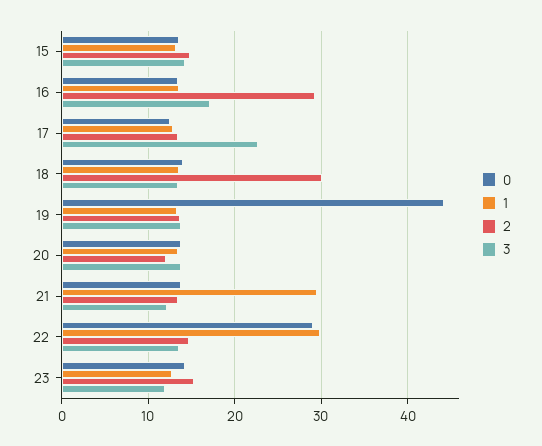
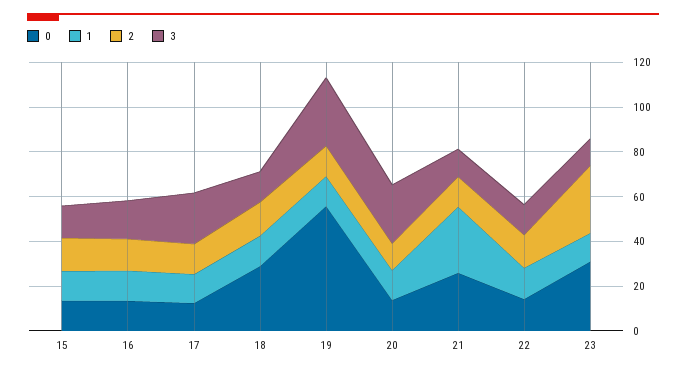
2, 16: 29 -> 15
0, 18: 14 -> 30
2, 18: 30 -> 15
0, 19: 44 -> 55
3, 19: 14 -> 30
3, 20: 14 -> 25
0, 21: 14 -> 25
0, 22: 29 -> 15
1, 22: 30 -> 15
0, 23: 14 -> 30
2, 23: 15 -> 30

